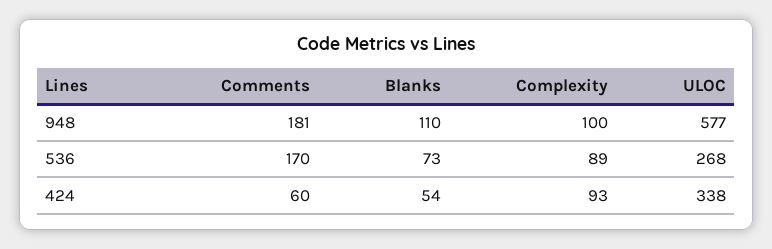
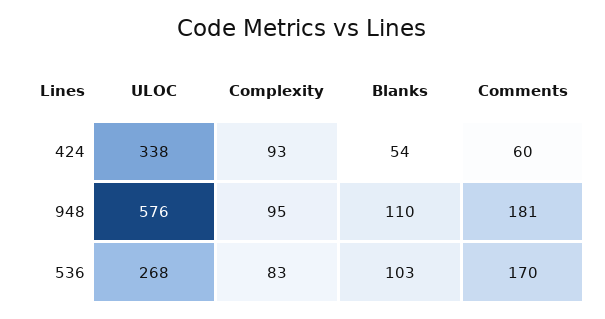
Complexity, 948: 100 -> 95
ULOC, 948: 577 -> 576
Blanks, 536: 73 -> 103
Complexity, 536: 89 -> 83

